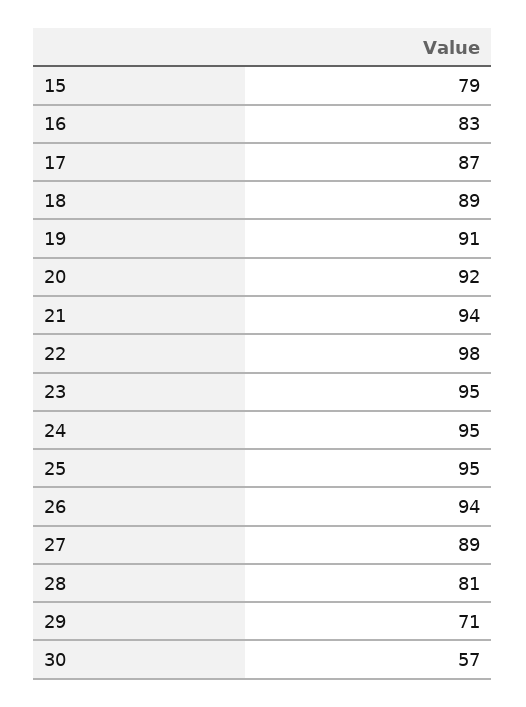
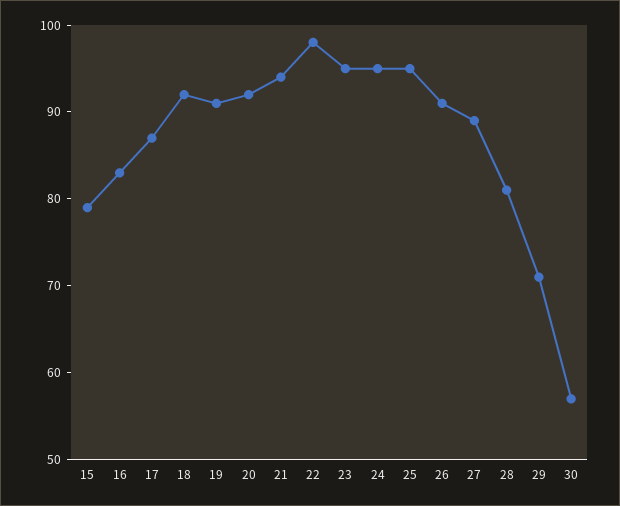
18: 89 -> 92
26: 94 -> 91

